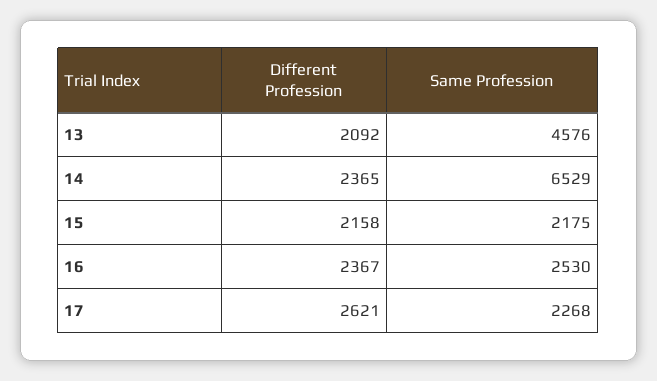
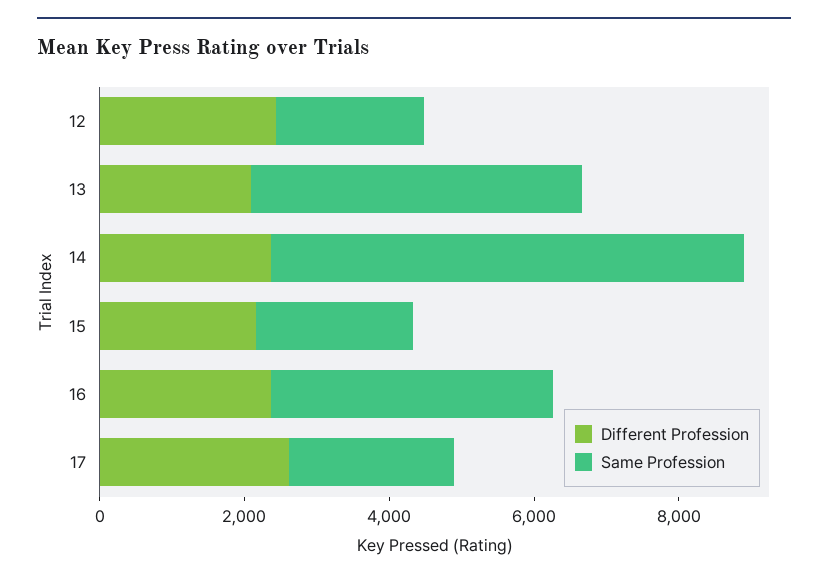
Same Profession, 16: 2530 -> 4000
Different Profession, 12: none -> 2500
Same Profession, 12: none -> 2000

